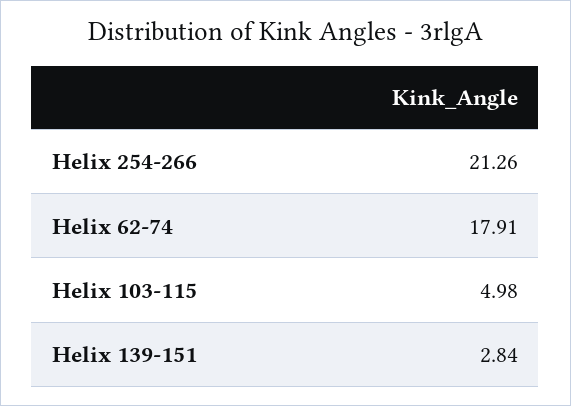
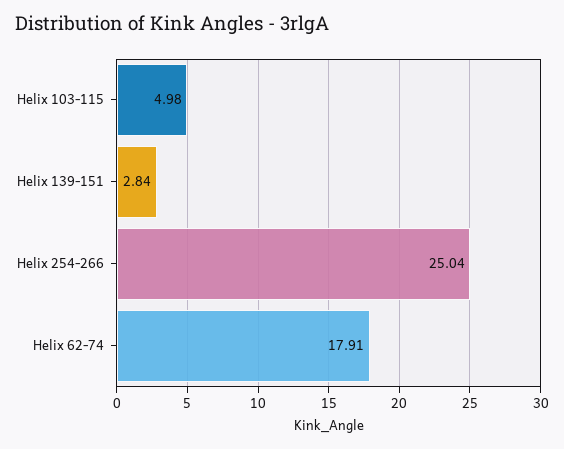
Helix 254-266: 21.26 -> 25.04

